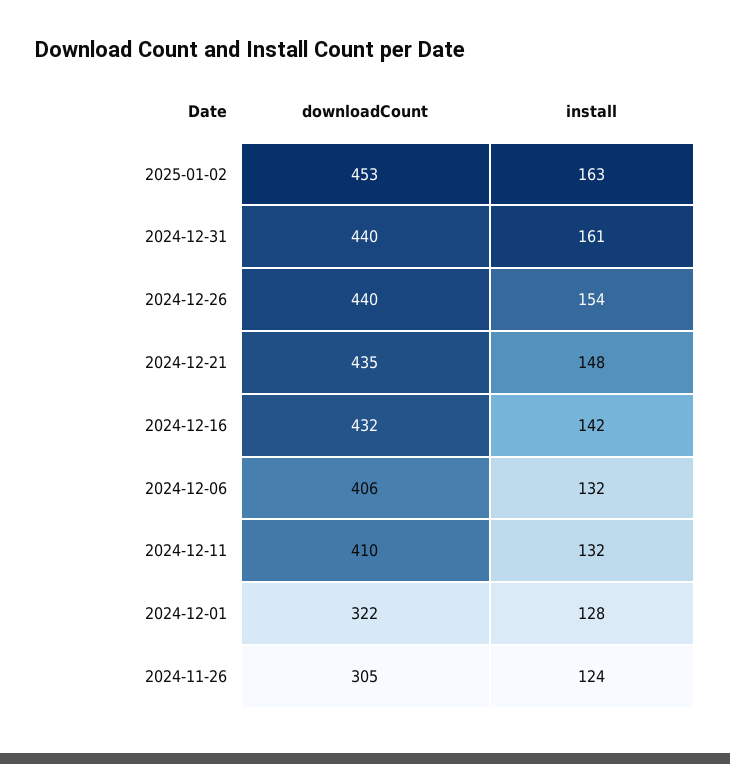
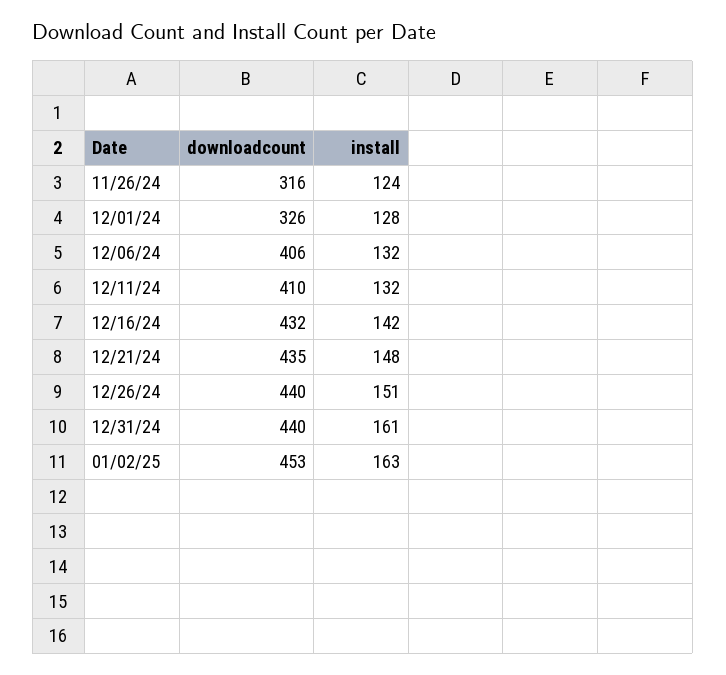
install, 2024-12-26: 154 -> 151
downloadCount, 2024-12-01: 322 -> 326
downloadCount, 2024-11-26: 305 -> 316

